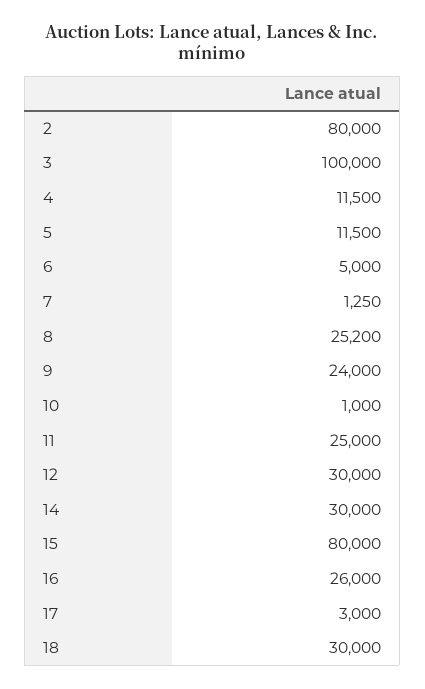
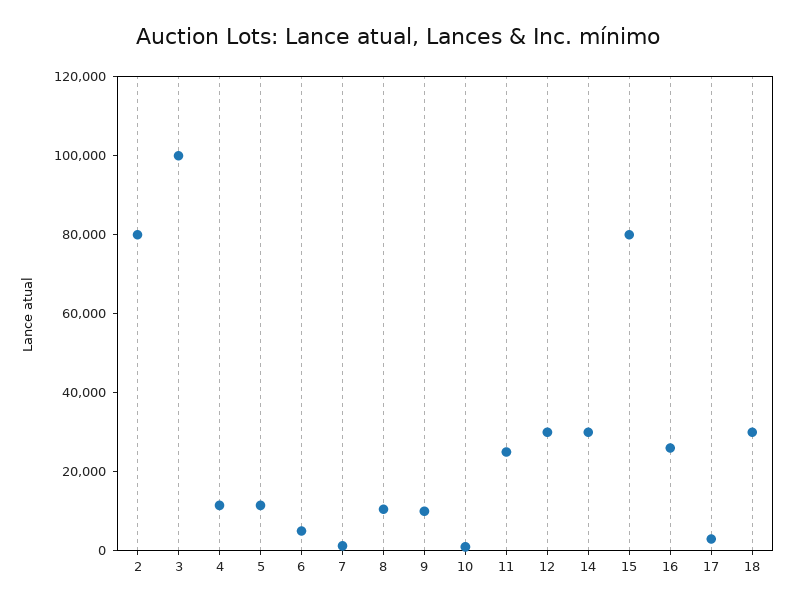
8: 25200 -> 10000
9: 24000 -> 10000

